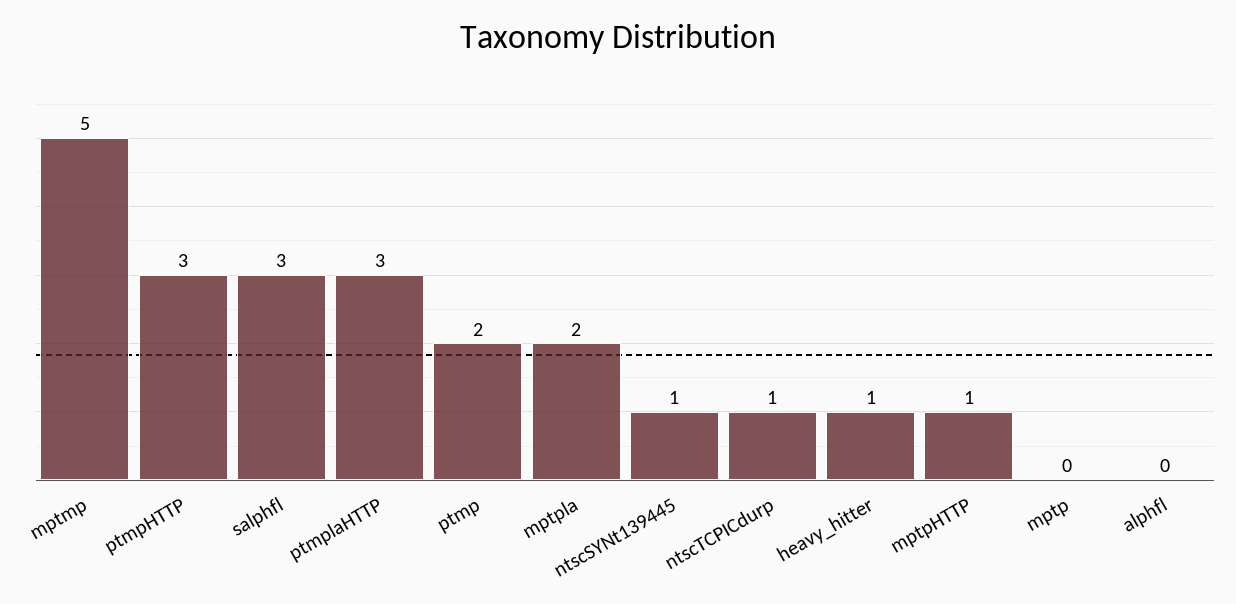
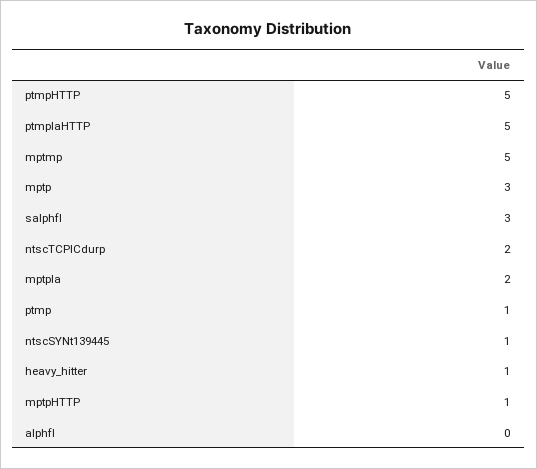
ptmpHTTP: 3 -> 5
ptmplaHTTP: 3 -> 5
ptmp: 2 -> 1
ntscTCPICdurp: 1 -> 2
mptp: 0 -> 3

